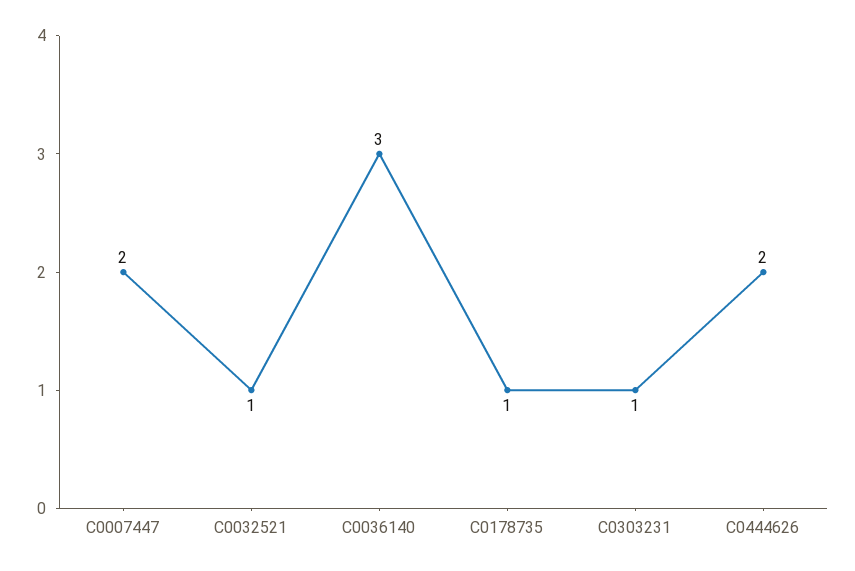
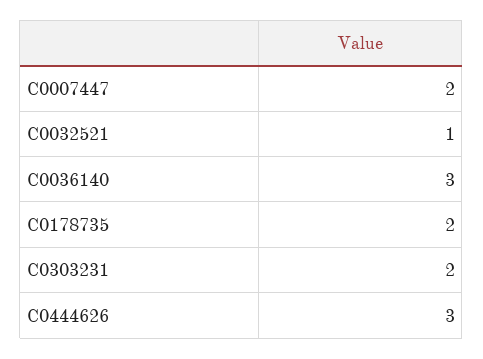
C0178735: 1 -> 2
C0303231: 1 -> 2
C0444626: 2 -> 3

